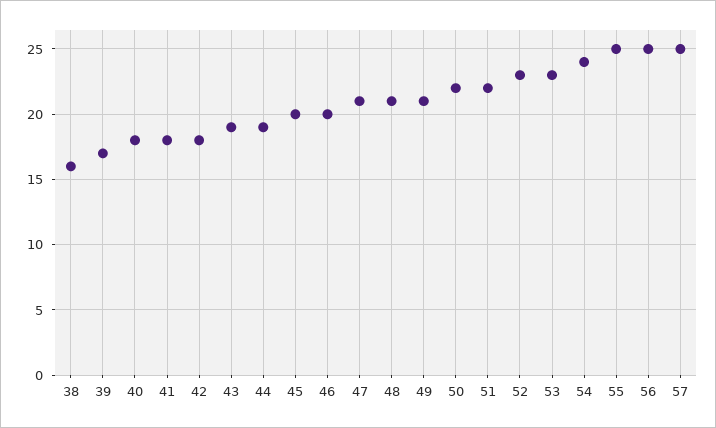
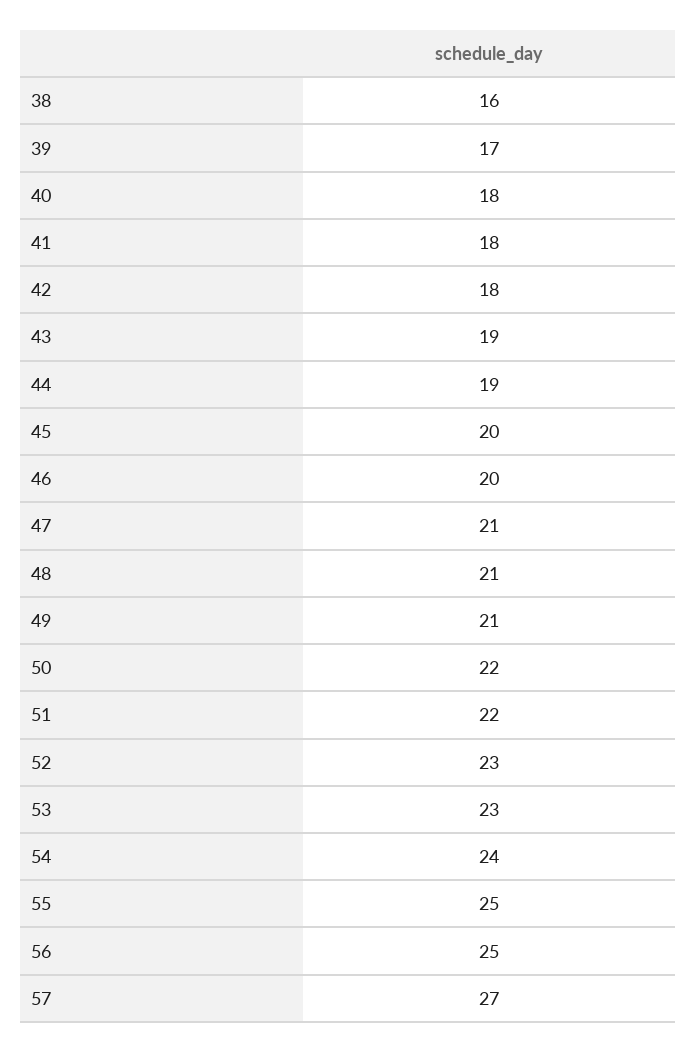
57: 25 -> 27

